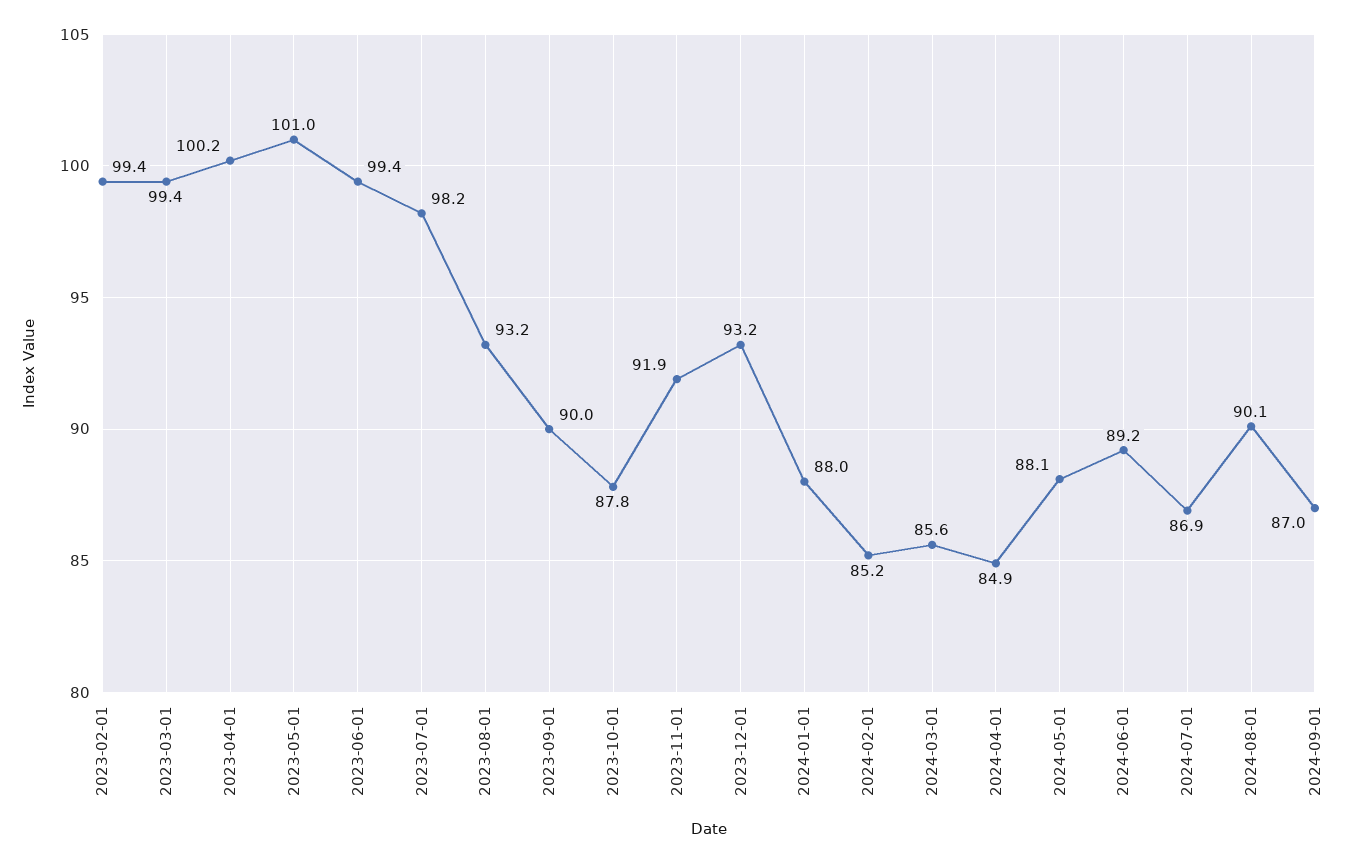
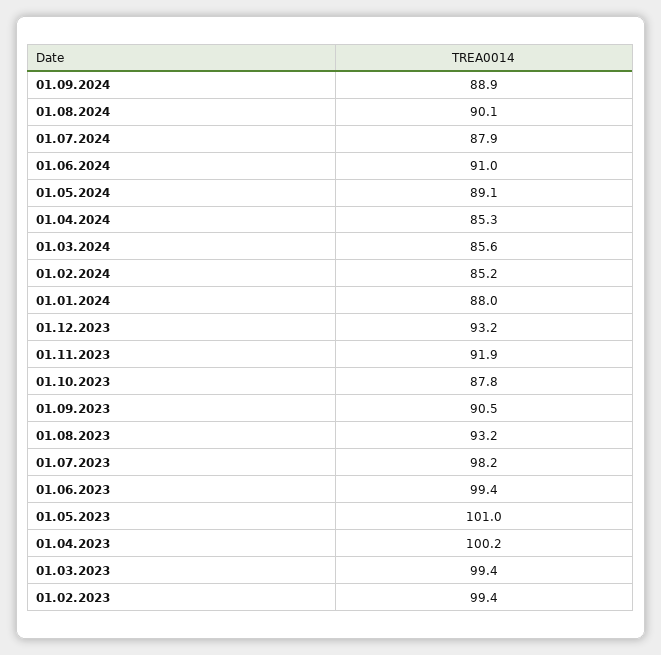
2023-09-01: 90 -> 90.5
2024-04-01: 84.9 -> 85.3
2024-05-01: 88.1 -> 89.1
2024-06-01: 89.2 -> 91
2024-07-01: 86.9 -> 87.9
2024-09-01: 87 -> 88.9

